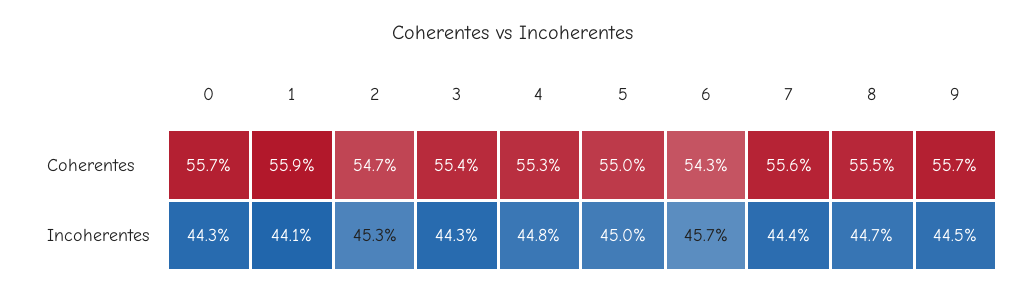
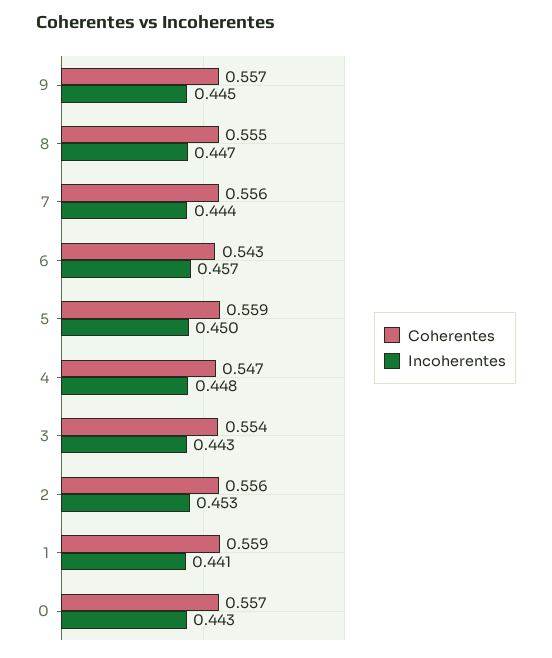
Coherentes, 2: 0.547 -> 0.556
Coherentes, 4: 0.553 -> 0.547
Coherentes, 5: 0.55 -> 0.559

